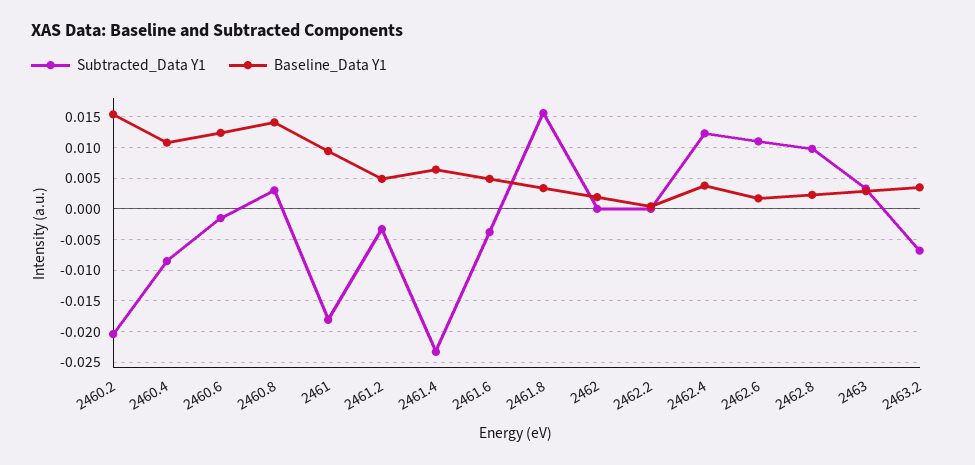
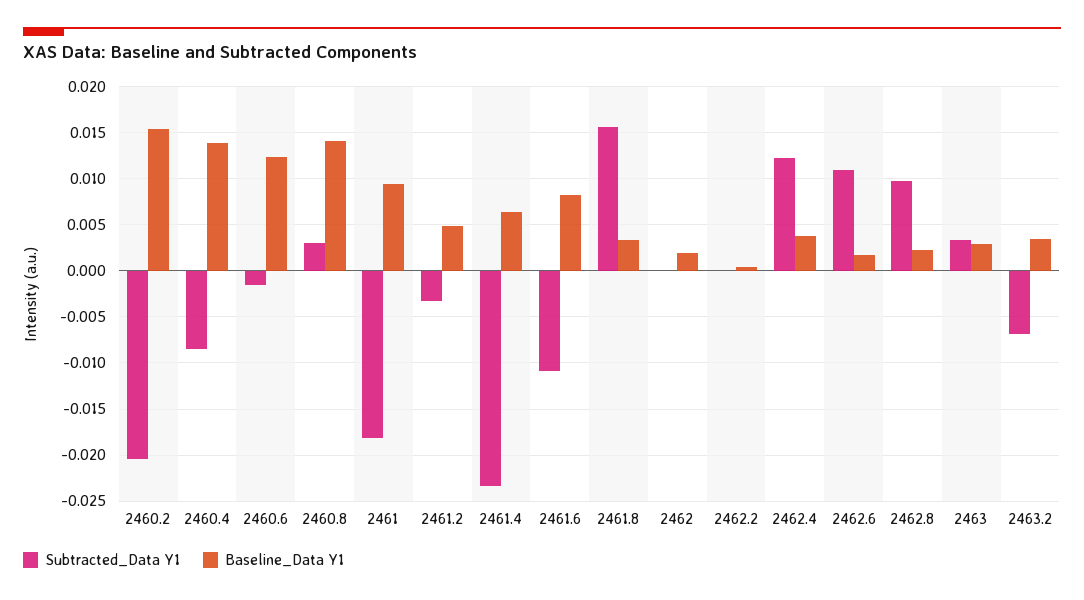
Baseline_Data Y1, 2460.4: 0.011 -> 0.014
Subtracted_Data Y1, 2461.6: -0.004 -> -0.011
Baseline_Data Y1, 2461.6: 0.005 -> 0.008

